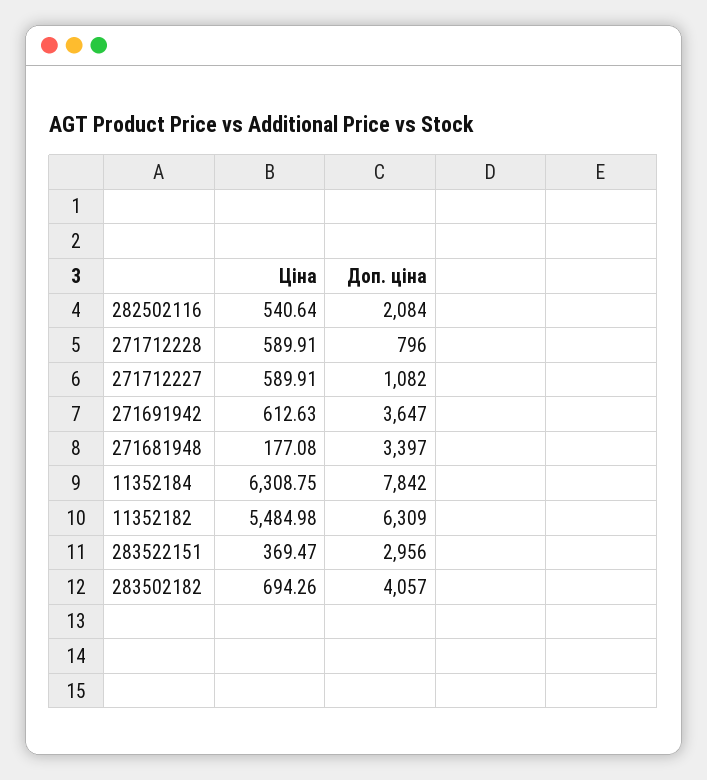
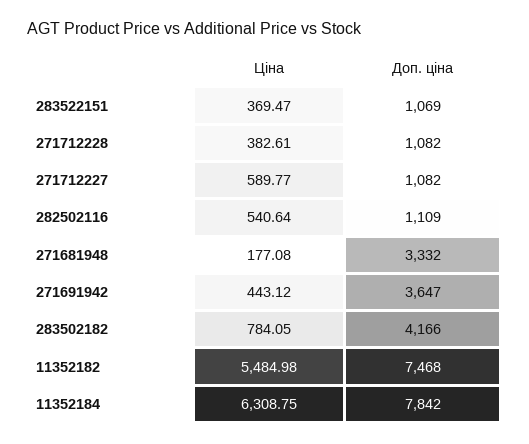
Доп. ціна, 282502116: 2084 -> 1109
Ціна, 271712228: 589.91 -> 382.61
Доп. ціна, 271712228: 796 -> 1082
Ціна, 271712227: 589.91 -> 589.77
Ціна, 271691942: 612.63 -> 443.12
Доп. ціна, 271681948: 3397 -> 3332
Доп. ціна, 11352182: 6309 -> 7468
Доп. ціна, 283522151: 2956 -> 1069
Ціна, 283502182: 694.26 -> 784.05
Доп. ціна, 283502182: 4057 -> 4166

